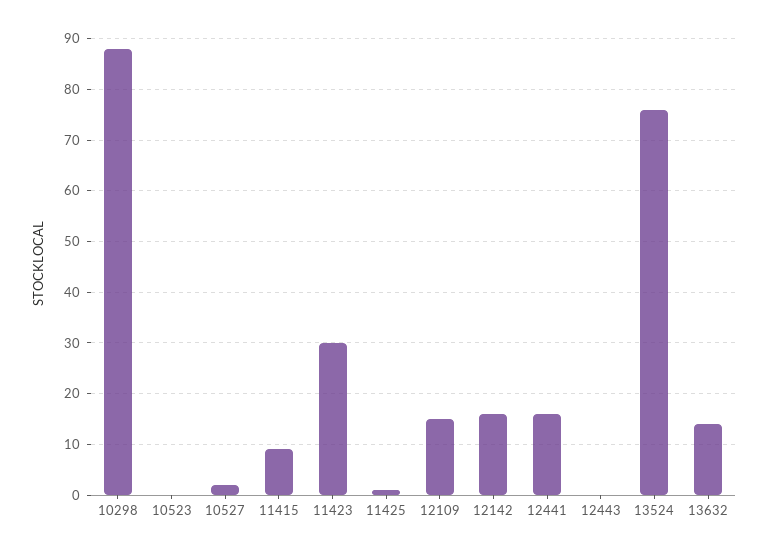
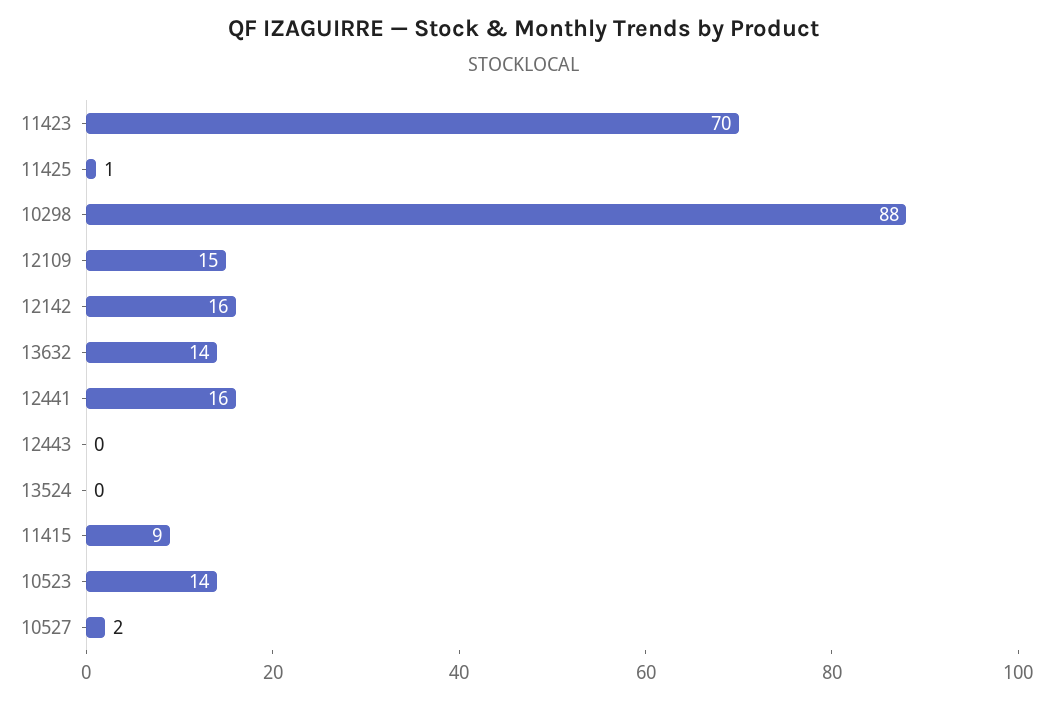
10523: 0 -> 14
11423: 30 -> 70
13524: 75 -> 0

